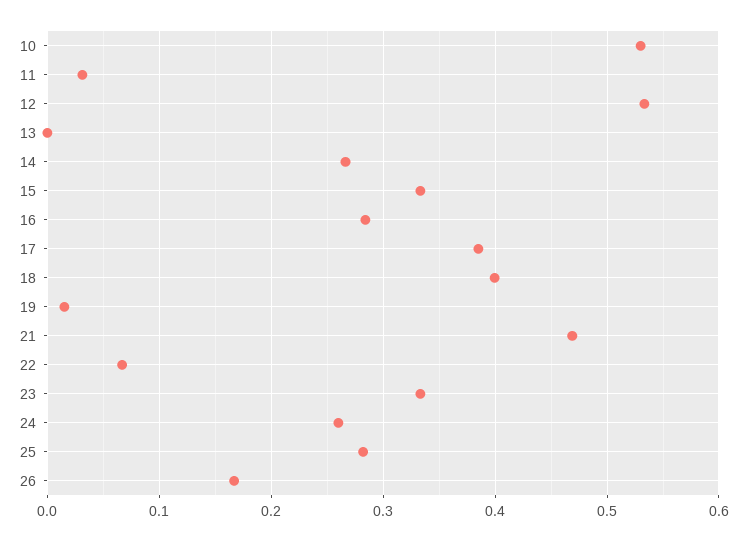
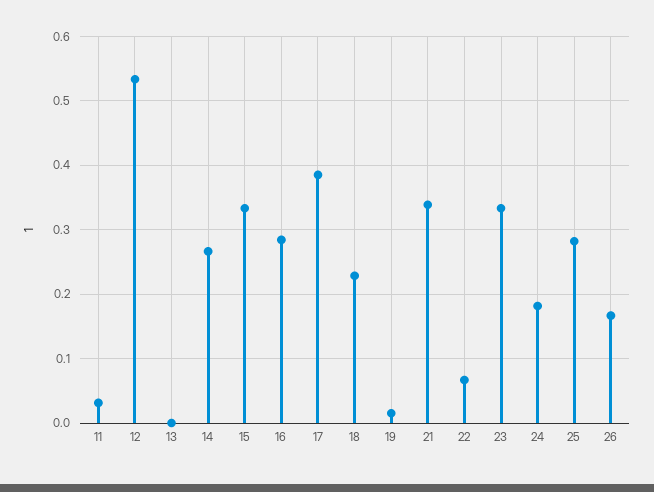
10: 0.53 -> none
18: 0.4 -> 0.23
21: 0.47 -> 0.34
24: 0.26 -> 0.18

